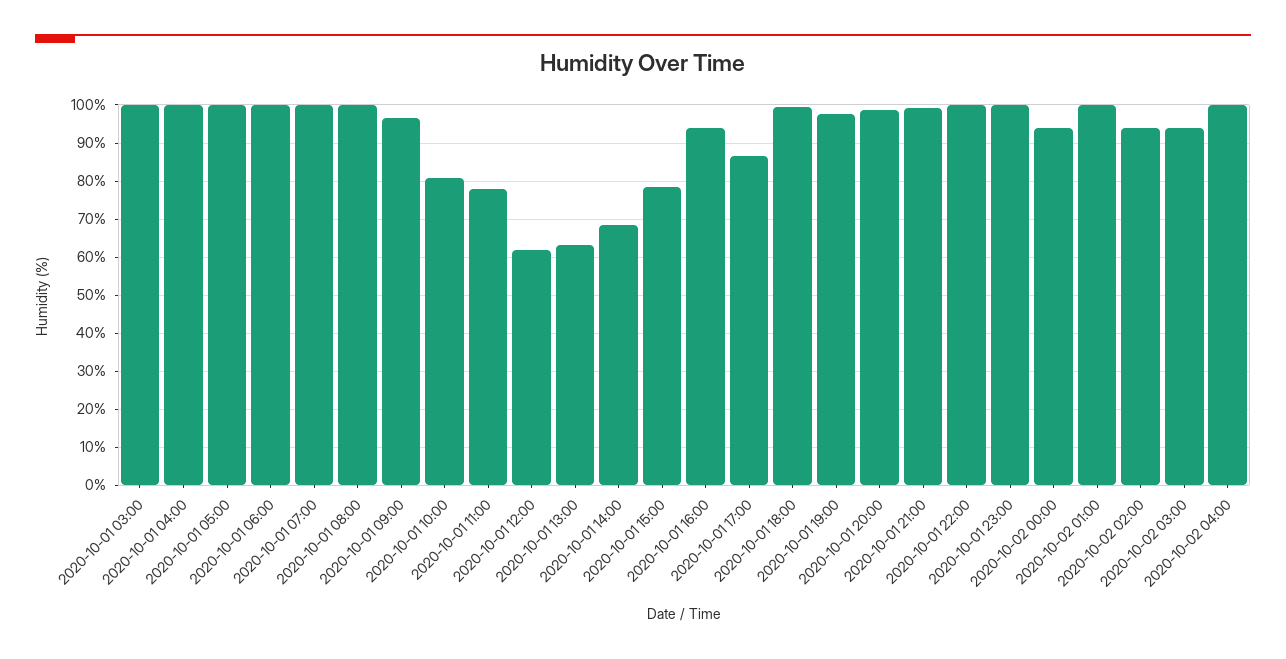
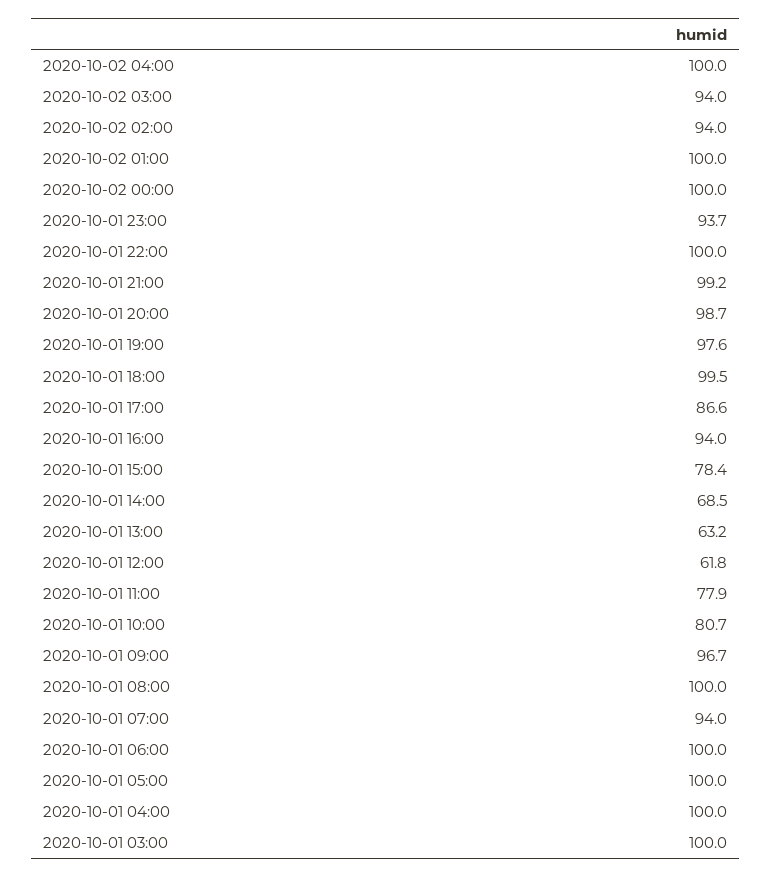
2020-10-01 07:00: 100 -> 94
2020-10-01 23:00: 100 -> 93.7
2020-10-02 00:00: 94 -> 100

